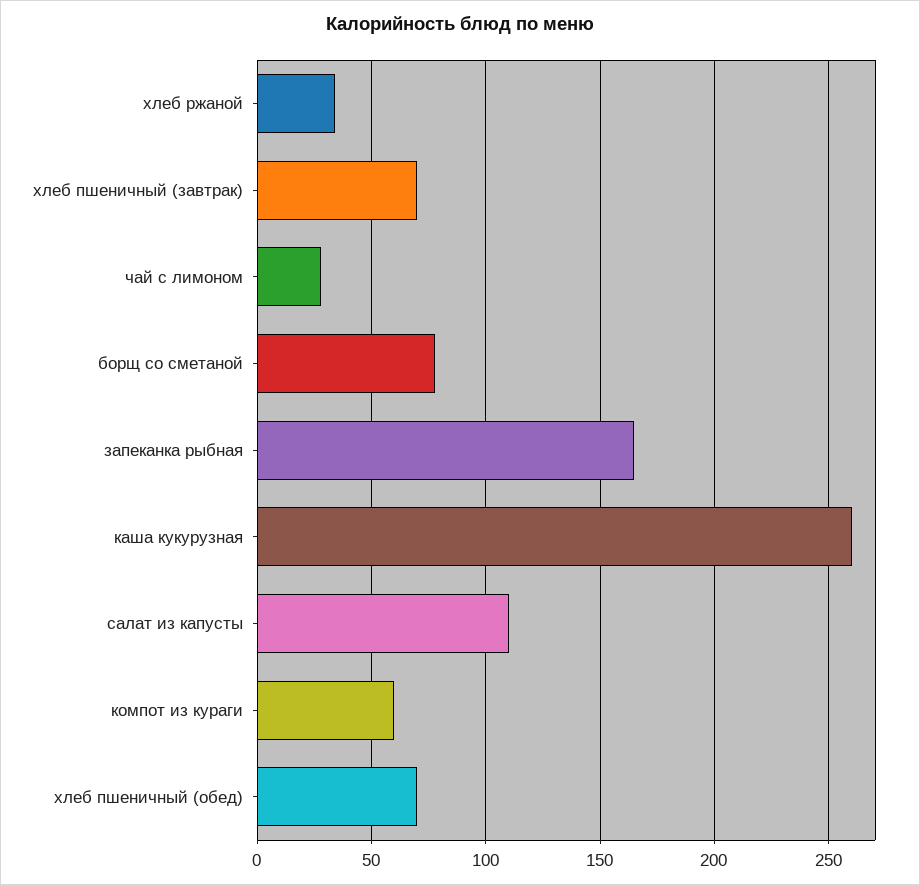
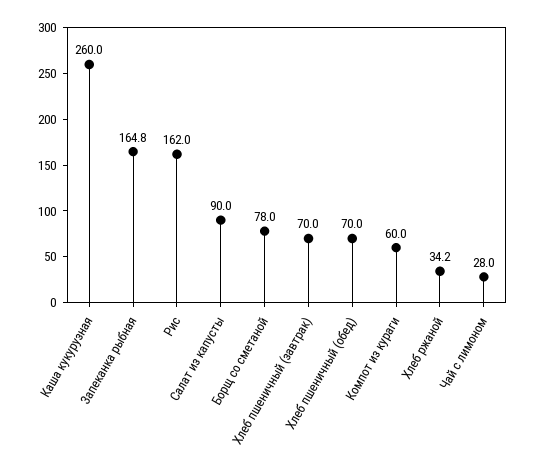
салат из капусты: 110 -> 90
Рис: none -> 162

